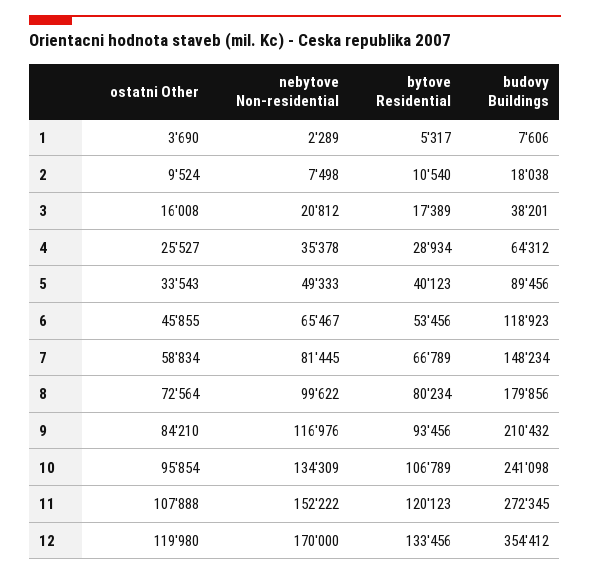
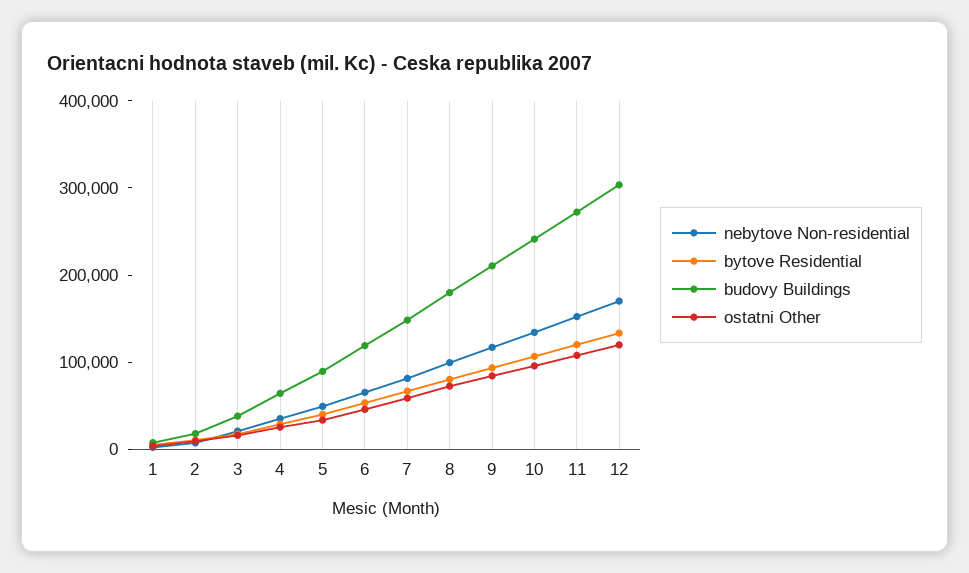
budovy Buildings, 12: 354412 -> 300000

